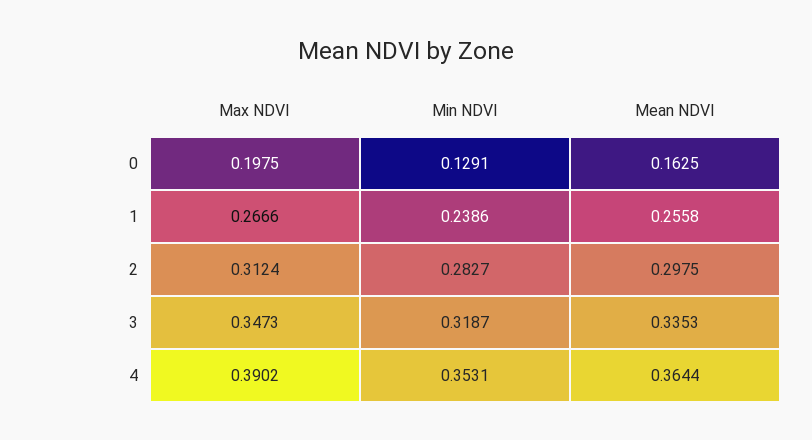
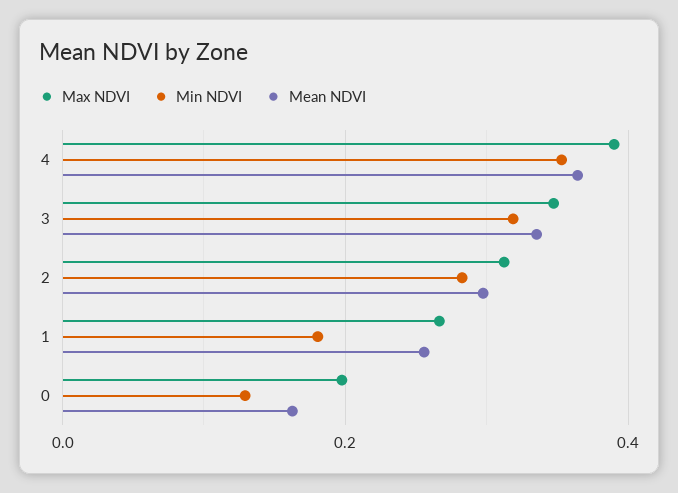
Min NDVI, 1: 0.2386 -> 0.18

